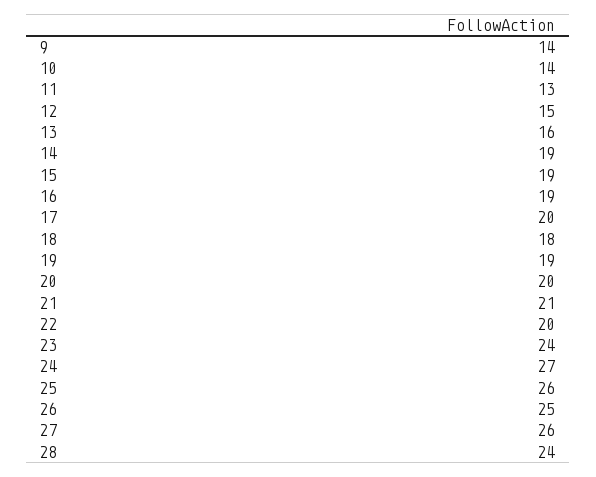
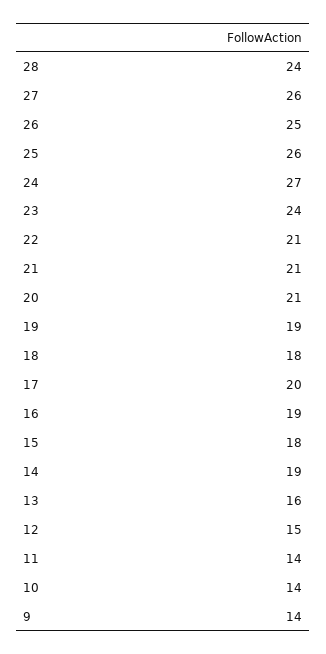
11: 13 -> 14
15: 19 -> 18
20: 20 -> 21
22: 20 -> 21

